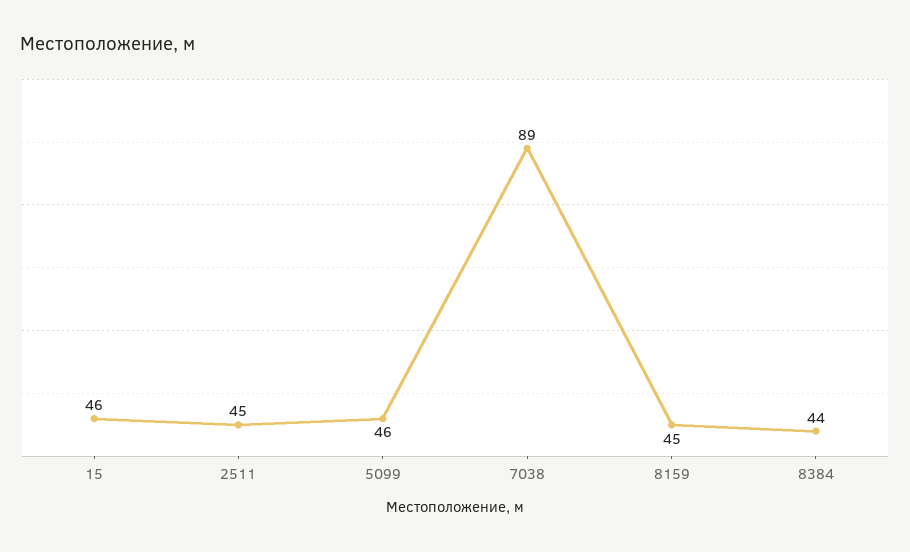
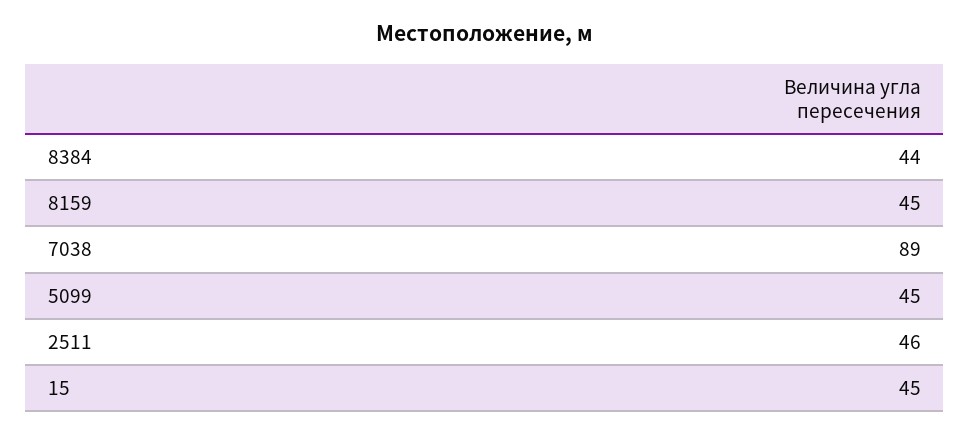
15: 46 -> 45
2511: 45 -> 46
5099: 46 -> 45

